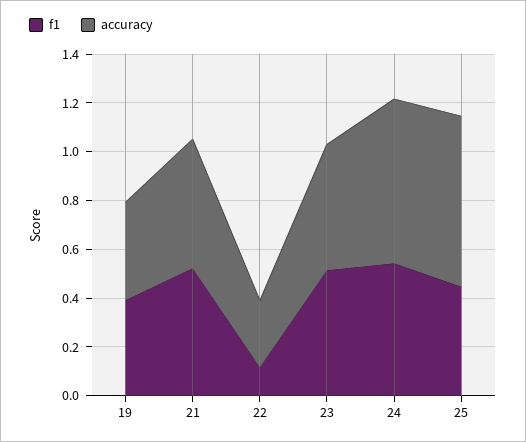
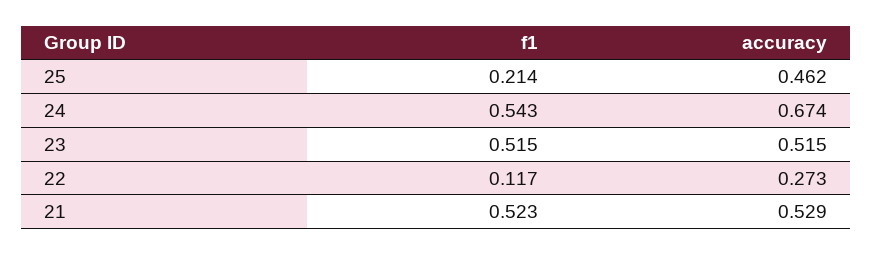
f1, 19: 0.4 -> none
accuracy, 19: 0.4 -> none
f1, 25: 0.45 -> 0.214
accuracy, 25: 0.7 -> 0.462

